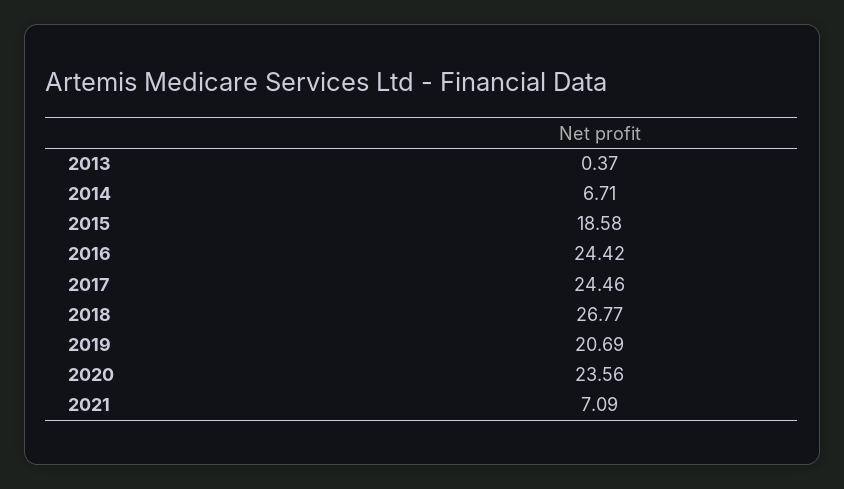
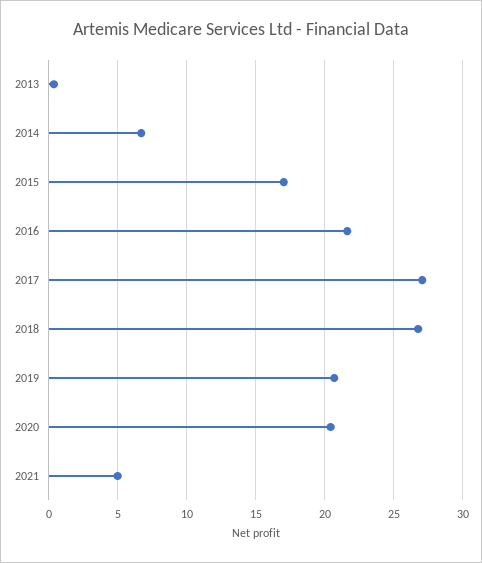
2015: 18.58 -> 17
2016: 24.42 -> 21.5
2017: 24.46 -> 27
2020: 23.56 -> 20.5
2021: 7.09 -> 5

